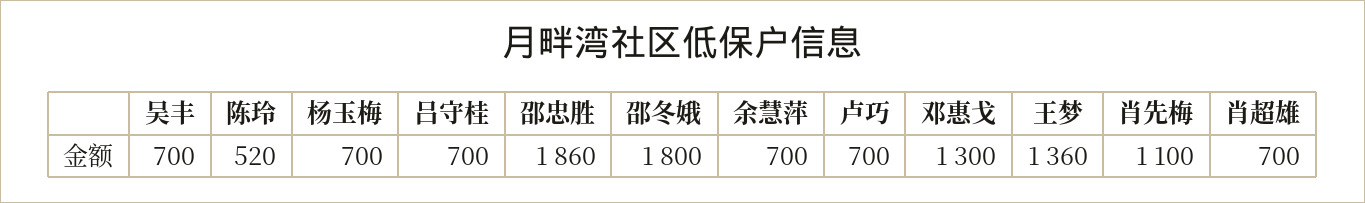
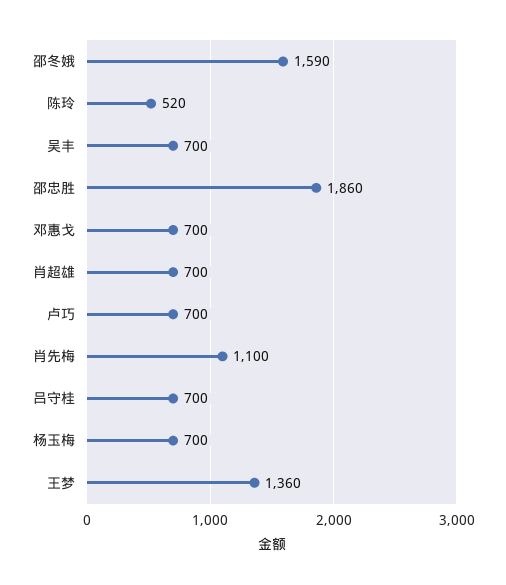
邵冬娥: 1800 -> 1590
余慧萍: 700 -> none
邓惠戈: 1300 -> 700

